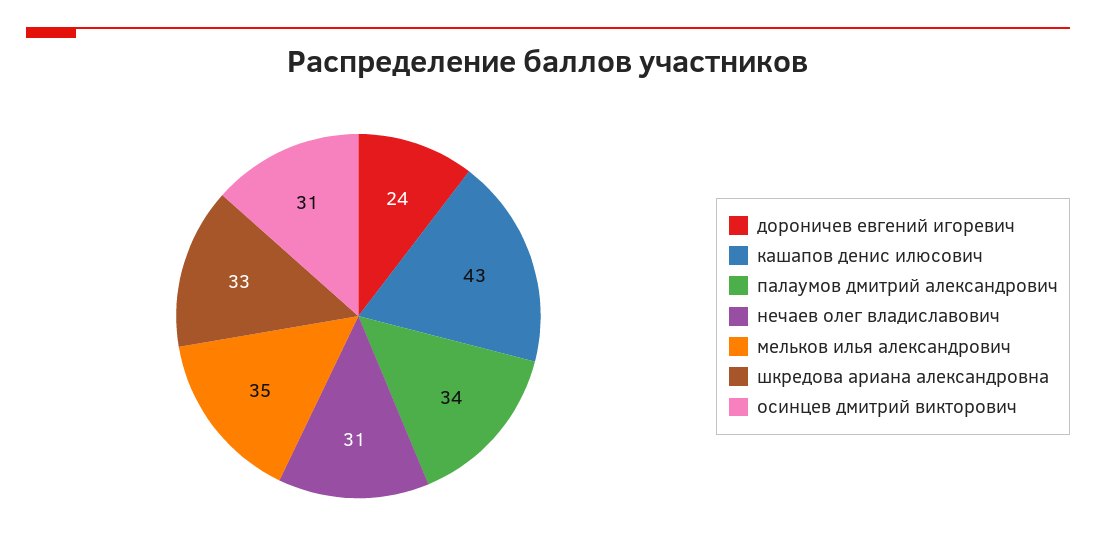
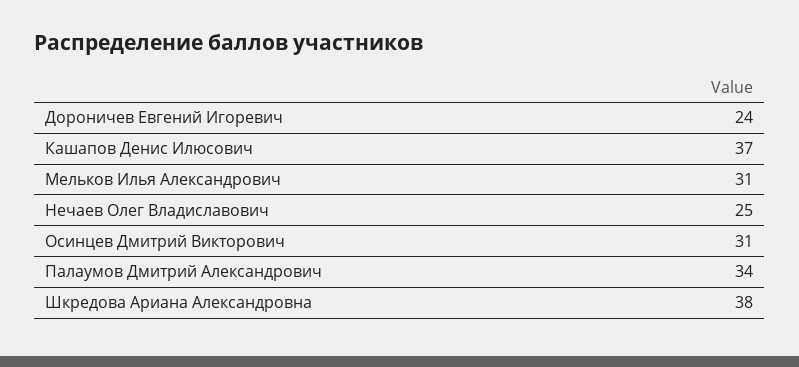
кашапов денис илюсович: 43 -> 37
нечаев олег владиславович: 31 -> 25
мельков илья александрович: 35 -> 31
шкредова ариана александровна: 33 -> 38

